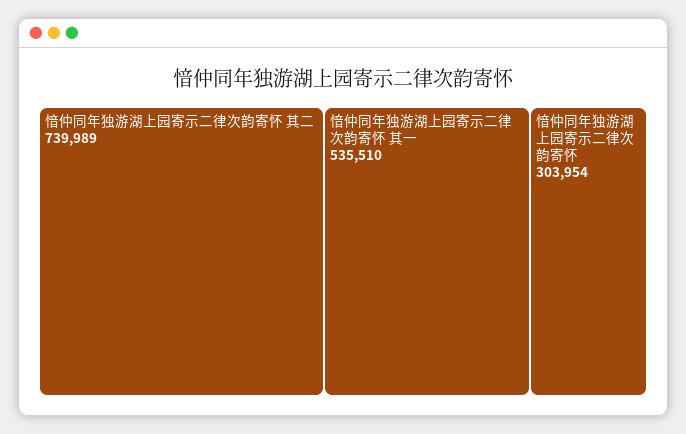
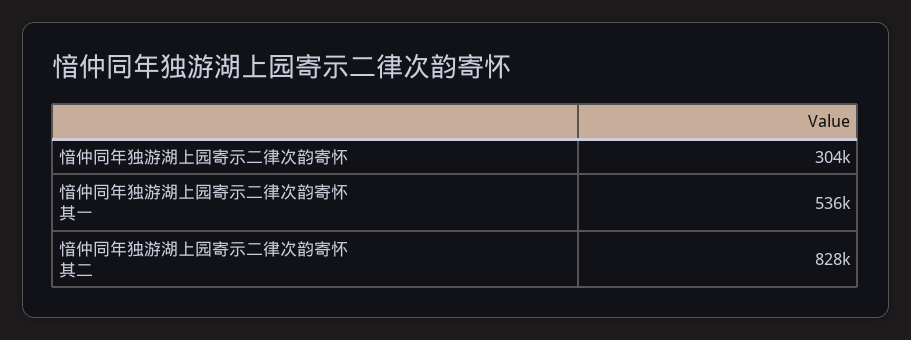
愔仲同年独游湖上园寄示二律次韵寄怀 其二: 739989 -> 828000

